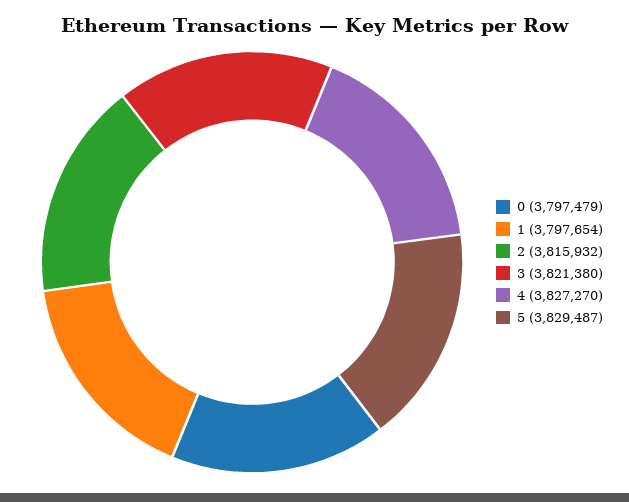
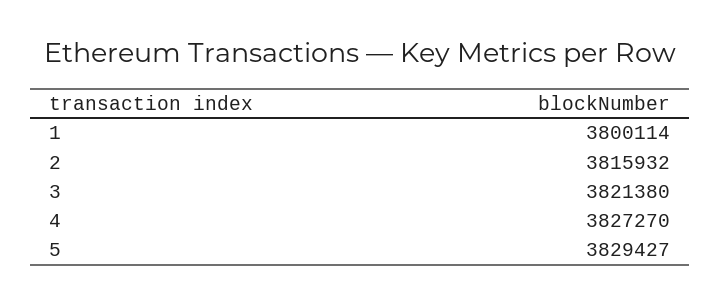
0: 3797479 -> none
1: 3797654 -> 3800114
5: 3829487 -> 3829427

